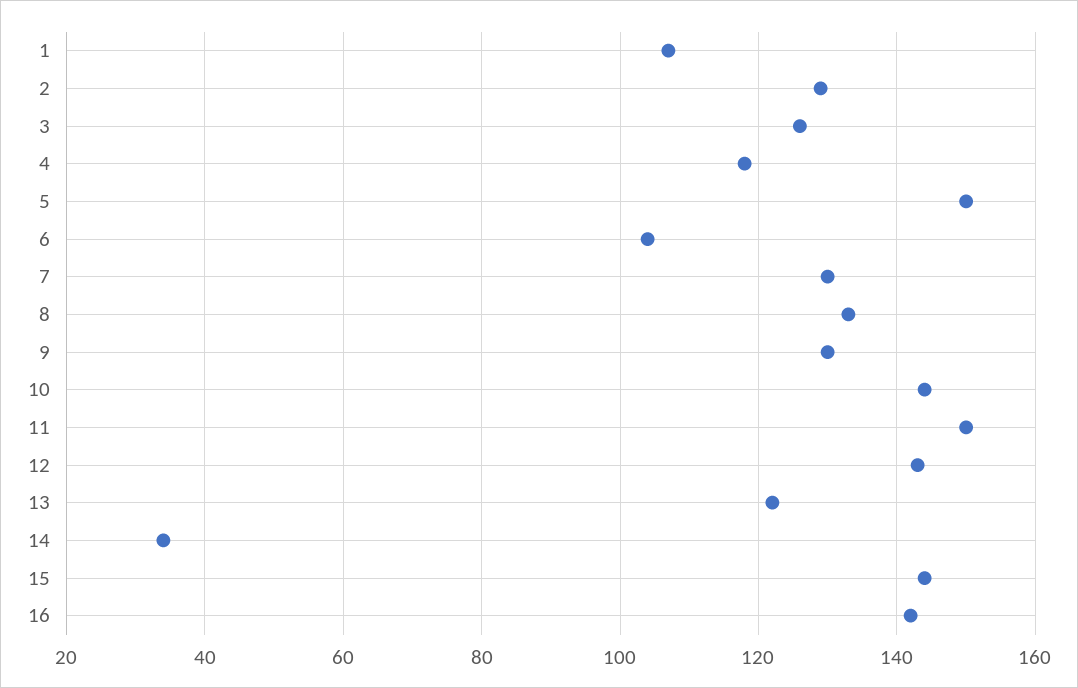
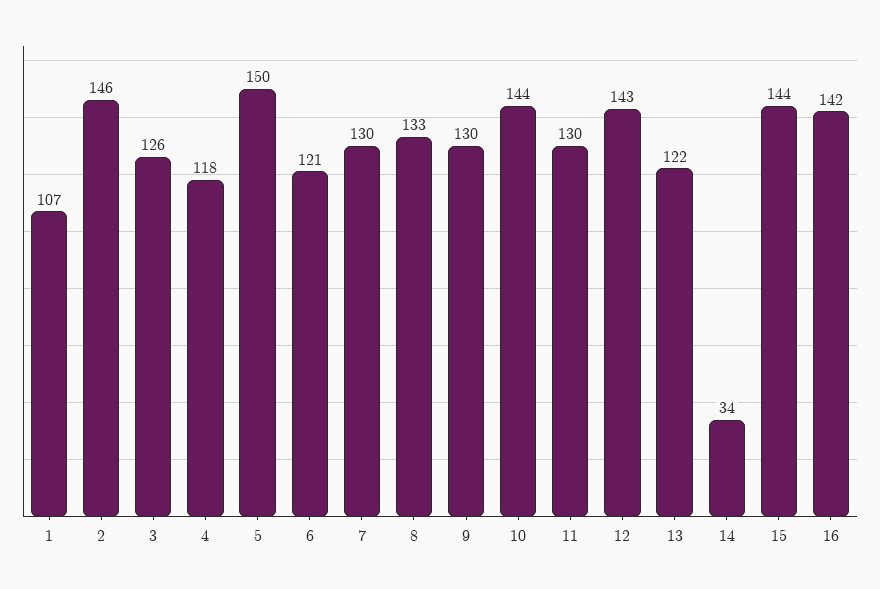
2: 130 -> 146
6: 105 -> 121
11: 150 -> 130

